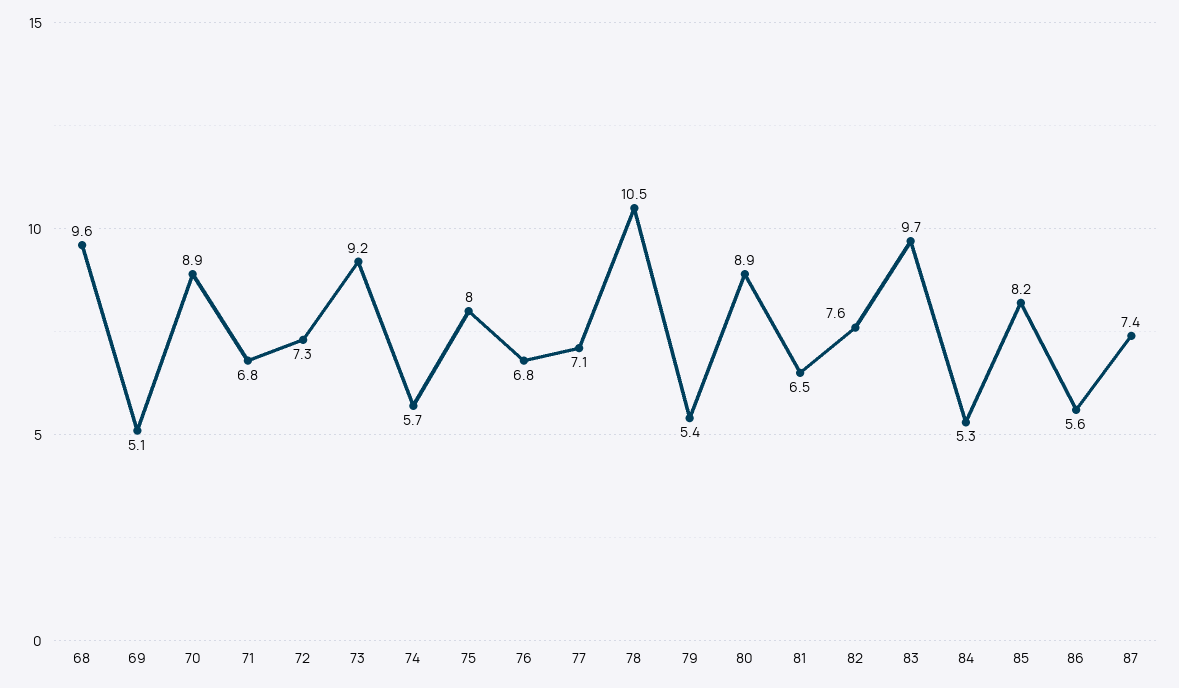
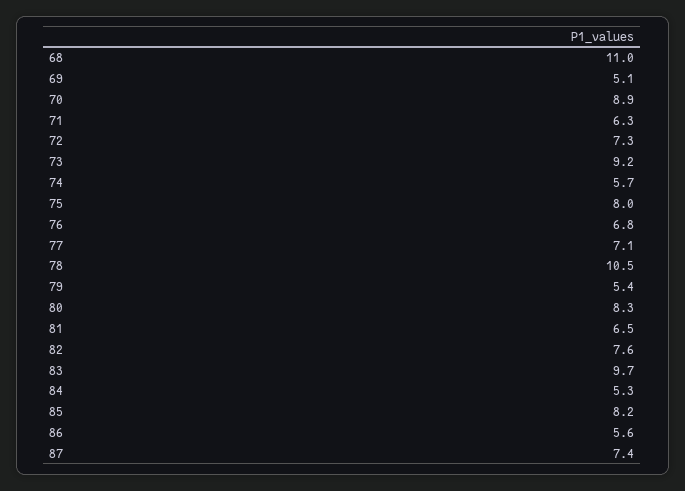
68: 9.6 -> 11
71: 6.8 -> 6.3
80: 8.9 -> 8.3

